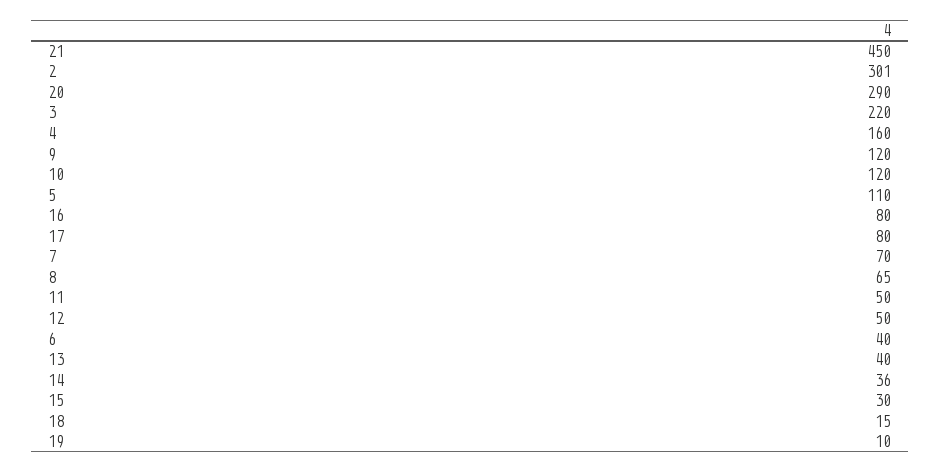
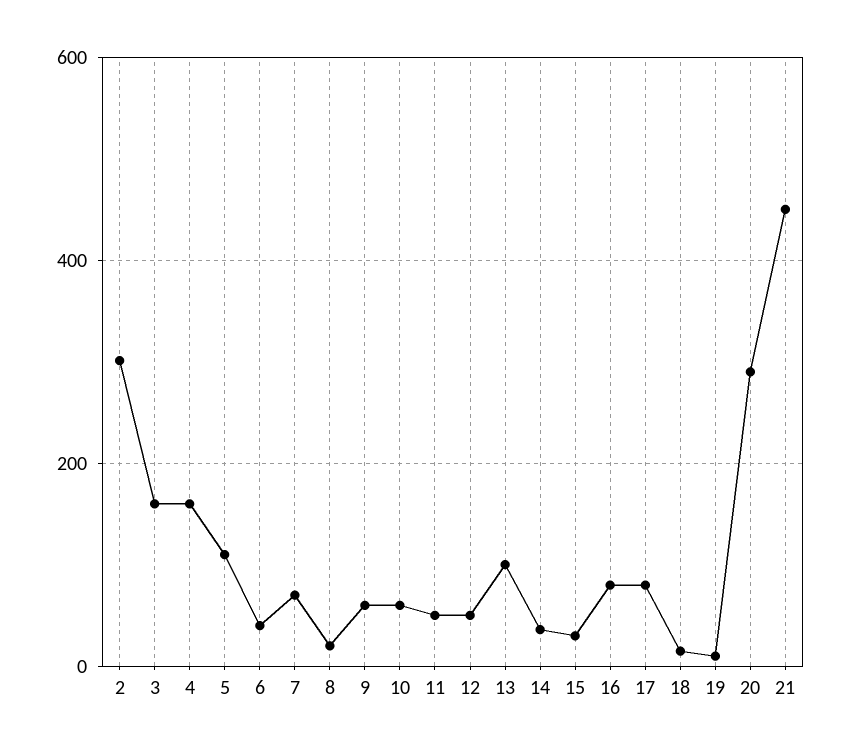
3: 220 -> 160
9: 120 -> 60
10: 120 -> 60
8: 65 -> 20
13: 40 -> 100

